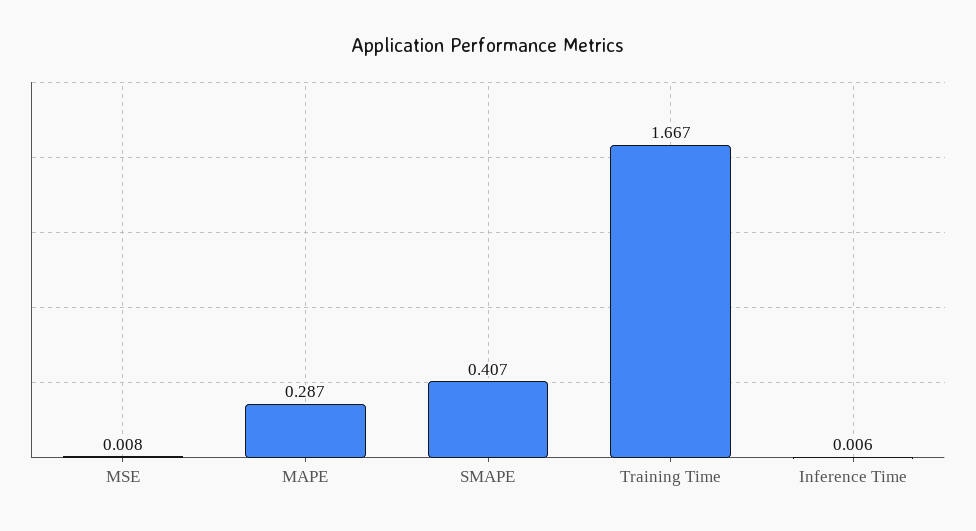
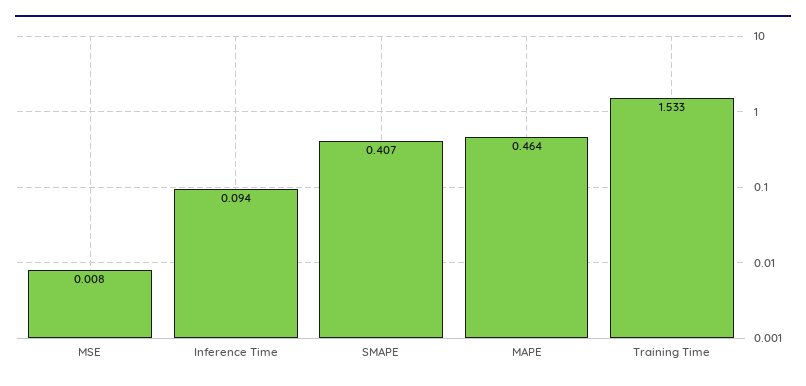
MAPE: 0.287 -> 0.464
Training Time: 1.667 -> 1.533
Inference Time: 0.006 -> 0.094

